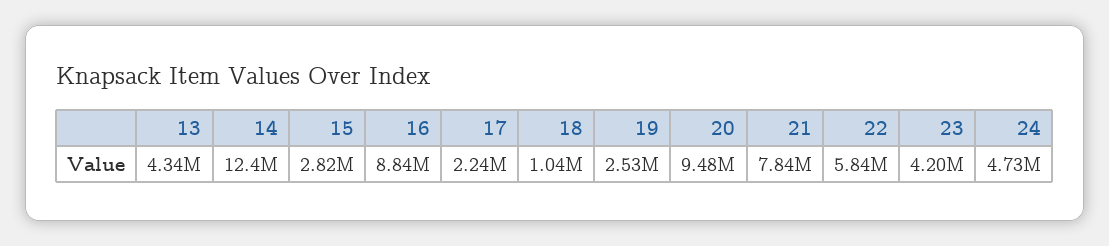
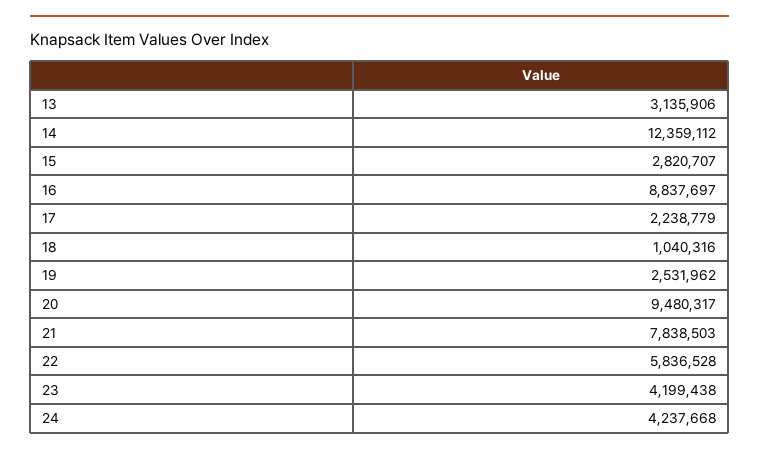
13: 4340000 -> 3135906
24: 4730000 -> 4237668

